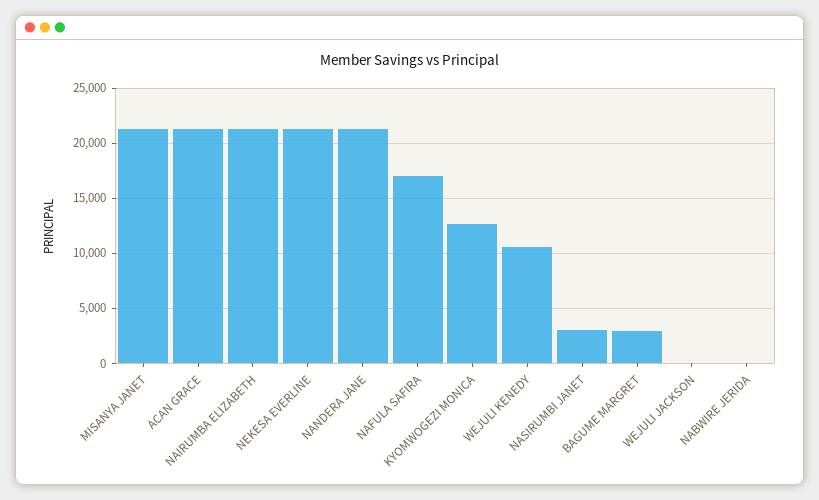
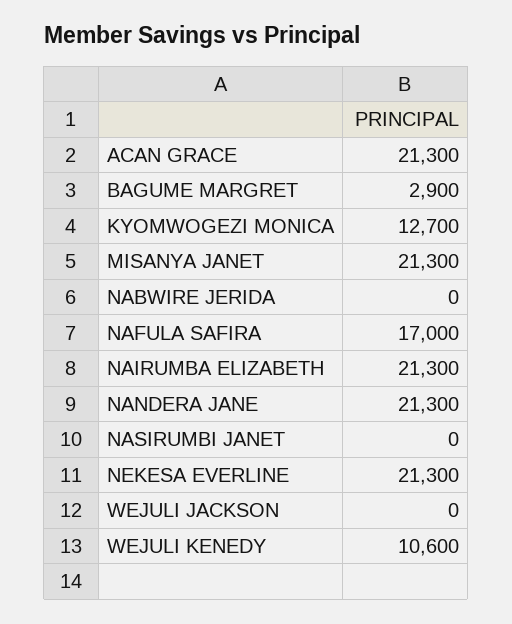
NASIRUMBI JANET: 3000 -> 0

